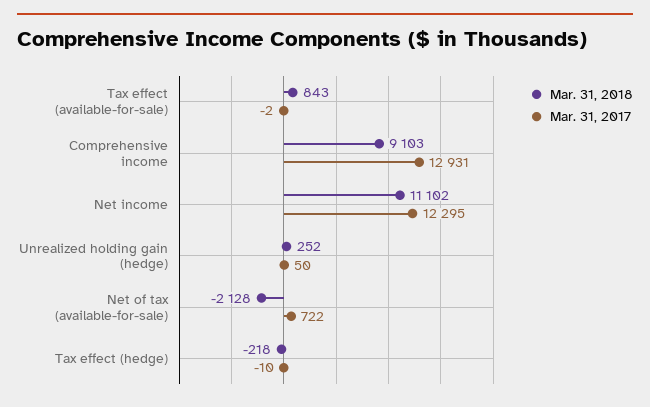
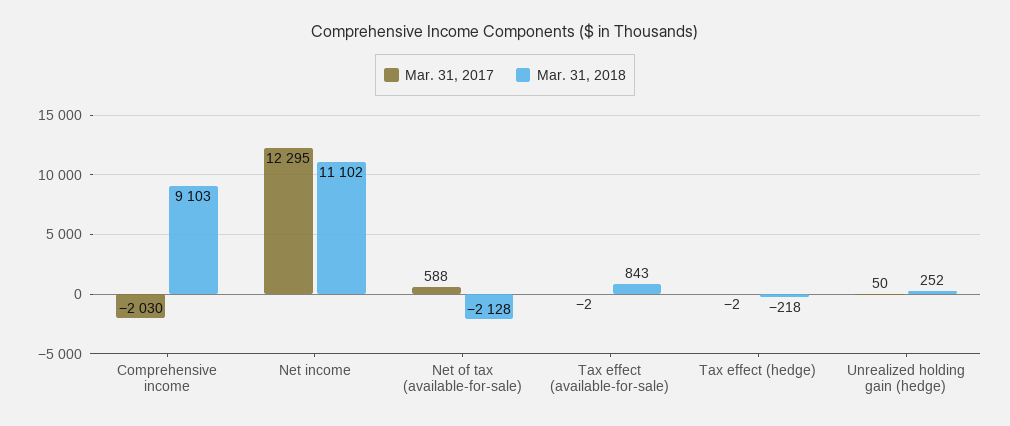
Mar. 31, 2017, Comprehensive income: 12931 -> -2030
Mar. 31, 2017, Net of tax (available-for-sale): 722 -> 588
Mar. 31, 2017, Tax effect (hedge): -10 -> -2

